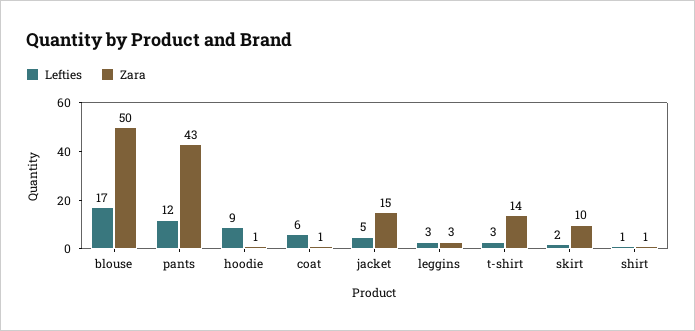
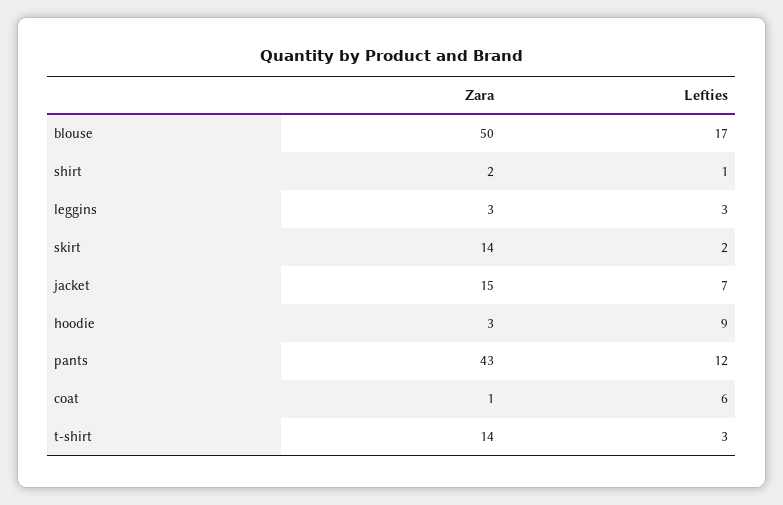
Zara, hoodie: 1 -> 3
Lefties, jacket: 5 -> 7
Zara, skirt: 10 -> 14
Zara, shirt: 1 -> 2

